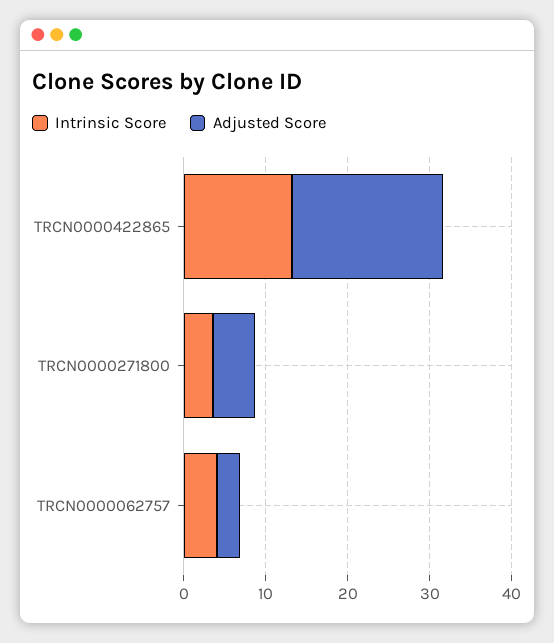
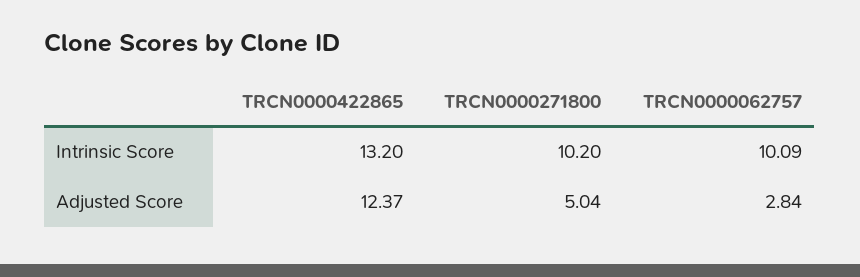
Adjusted Score, TRCN0000422865: 18 -> 12.37
Intrinsic Score, TRCN0000271800: 4 -> 10.2
Intrinsic Score, TRCN0000062757: 4 -> 10.09

